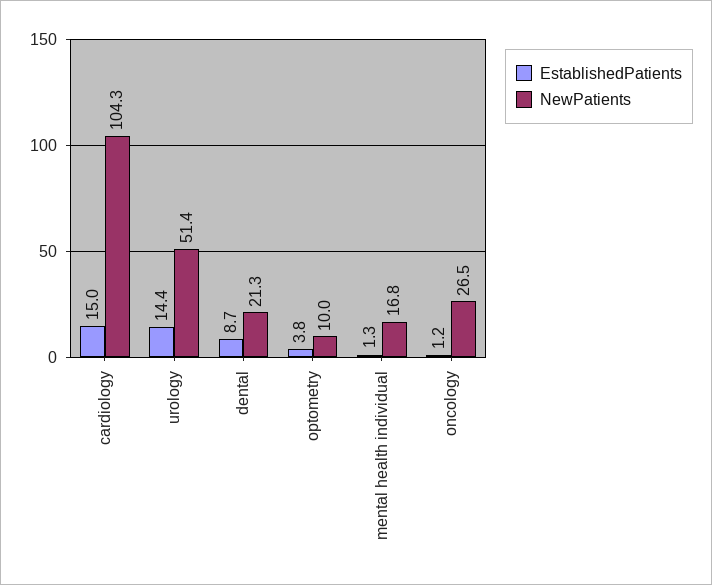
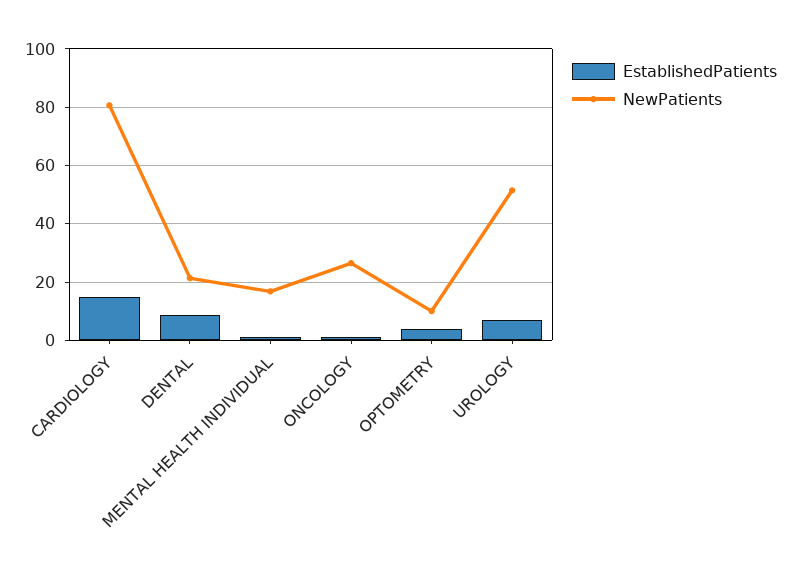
NewPatients, cardiology: 104.3 -> 80
EstablishedPatients, urology: 14.4 -> 7.5

